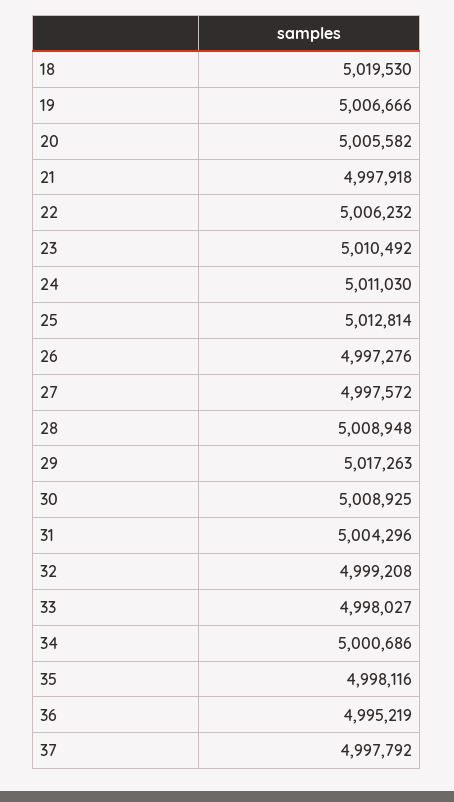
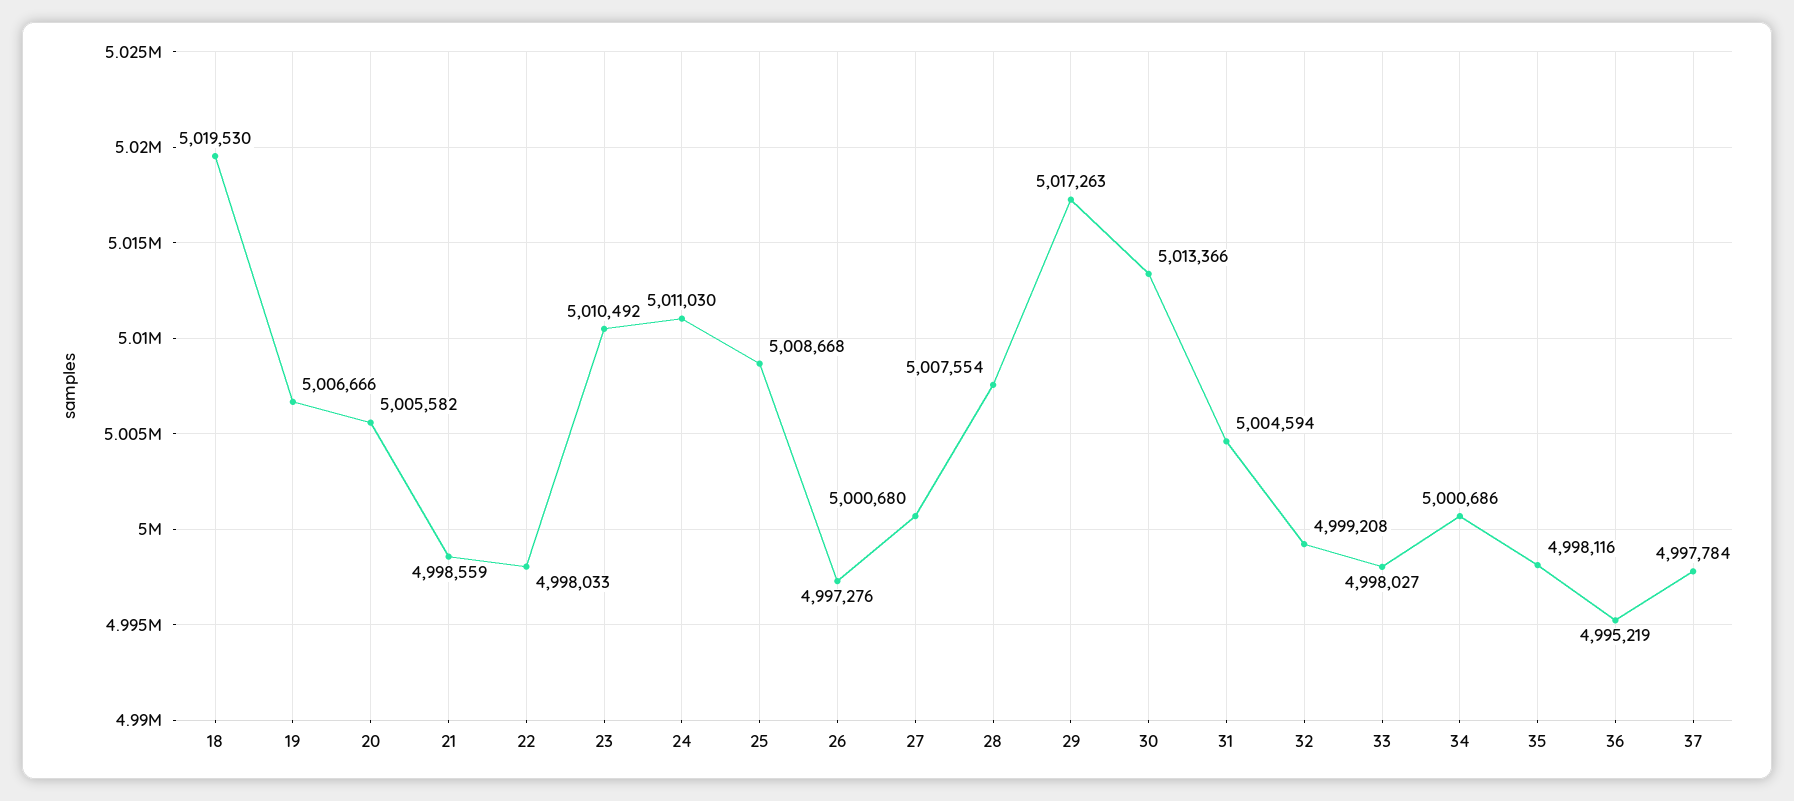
21: 4997918 -> 4998559
22: 5006232 -> 4998033
25: 5012814 -> 5008668
27: 4997572 -> 5000680
28: 5008948 -> 5007554
30: 5008925 -> 5013366
31: 5004296 -> 5004594
37: 4997792 -> 4997784

